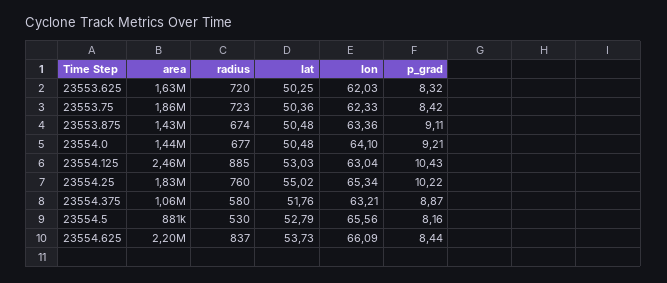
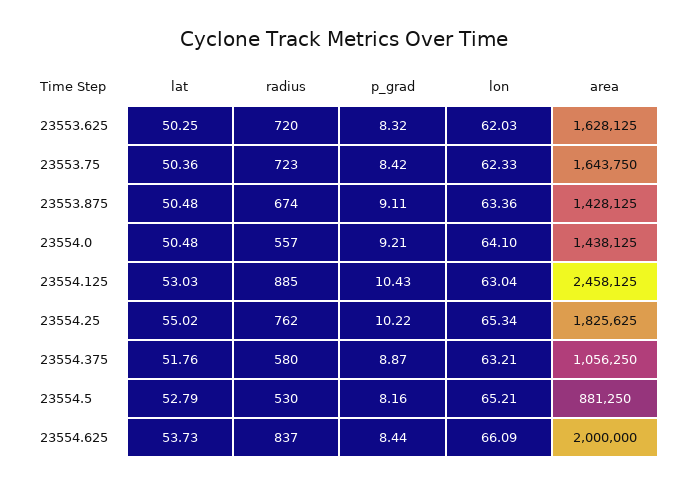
area, 23553.75: 1860000 -> 1643750
radius, 23554.0: 677 -> 557
radius, 23554.25: 760 -> 762
lon, 23554.5: 65.56 -> 65.21
area, 23554.625: 2200000 -> 2000000

